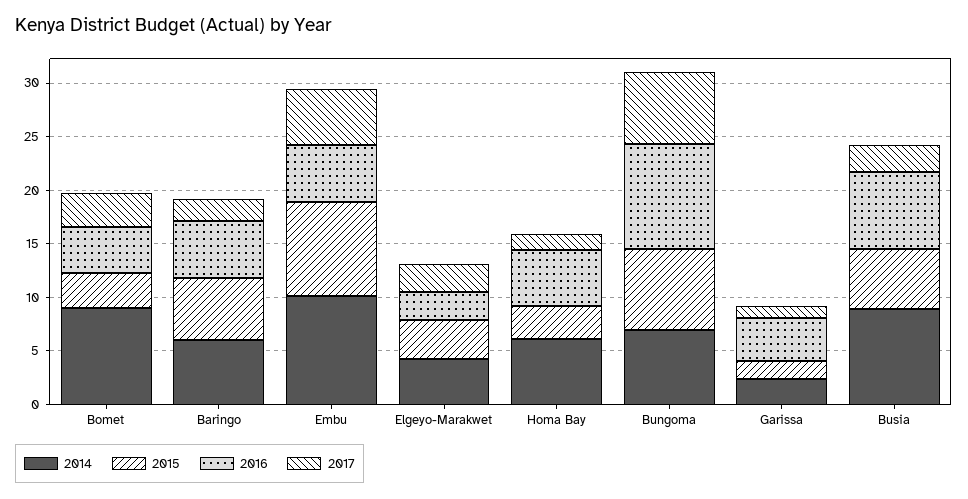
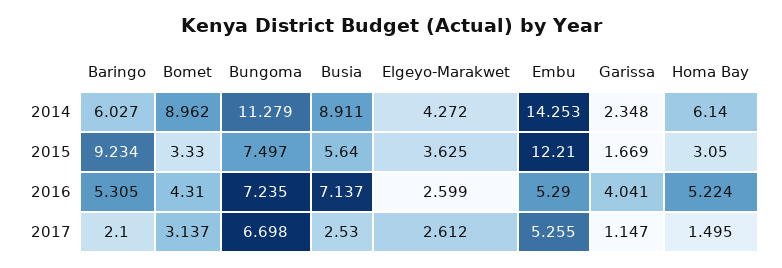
2015, Baringo: 6 -> 9.234
2014, Embu: 10 -> 14.253
2015, Embu: 9 -> 12.21
2014, Bungoma: 7 -> 11.279
2016, Bungoma: 10 -> 7.235

